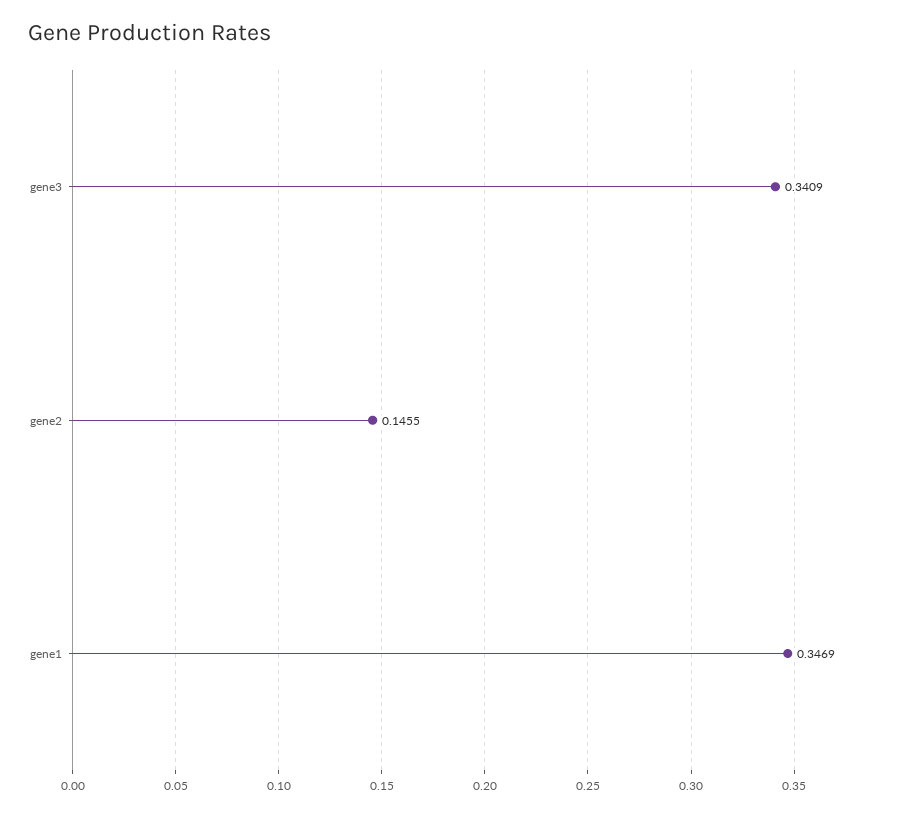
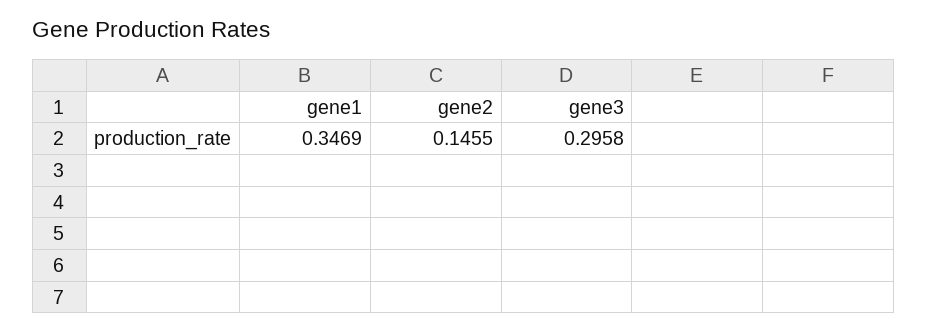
gene3: 0.3409 -> 0.2958

